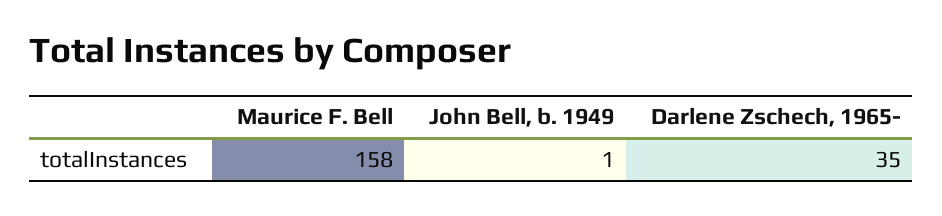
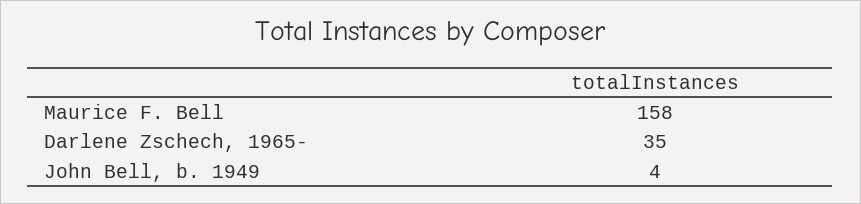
John Bell, b. 1949: 1 -> 4

